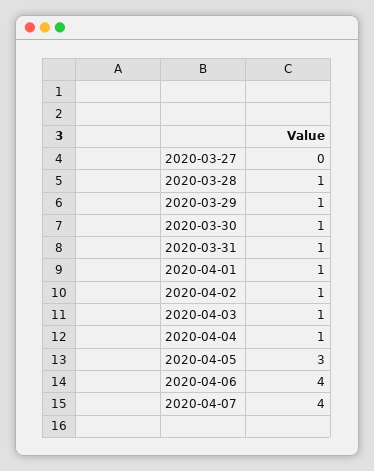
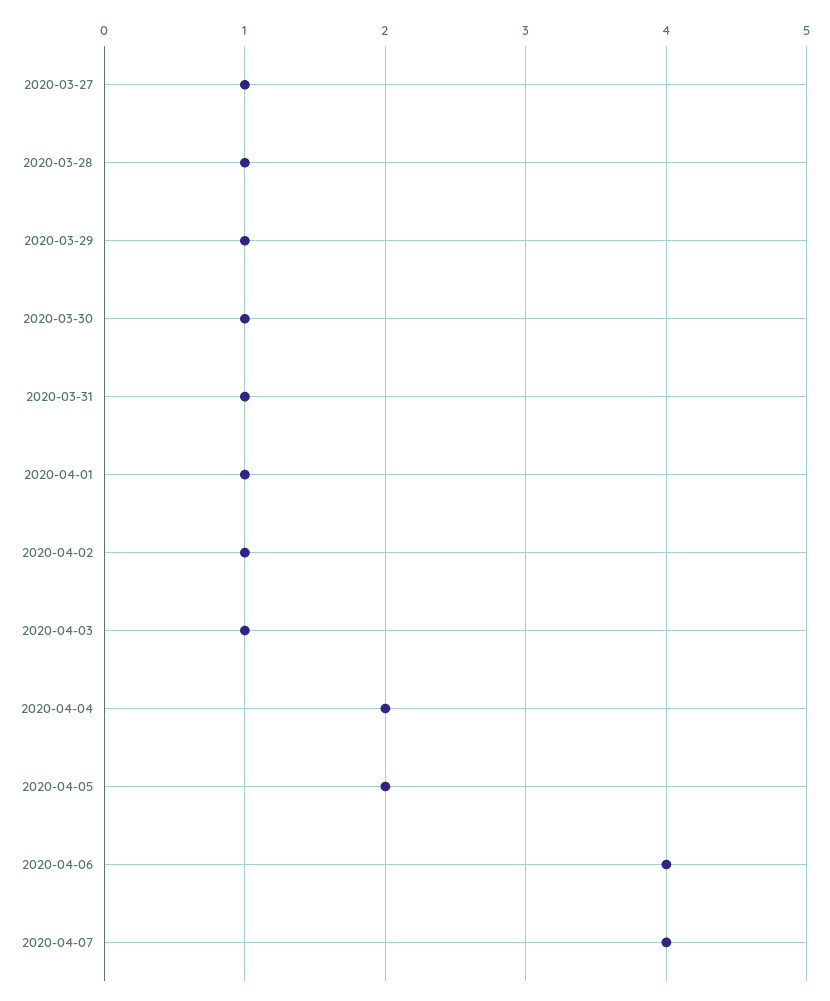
2020-03-27: 0 -> 1
2020-04-04: 1 -> 2
2020-04-05: 3 -> 2

